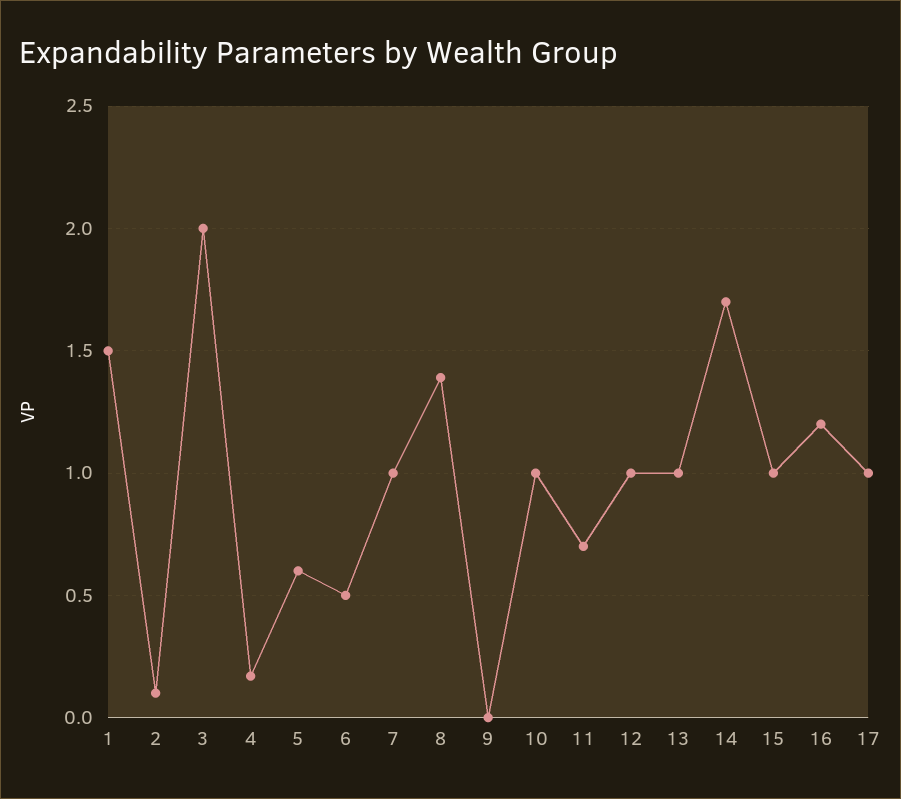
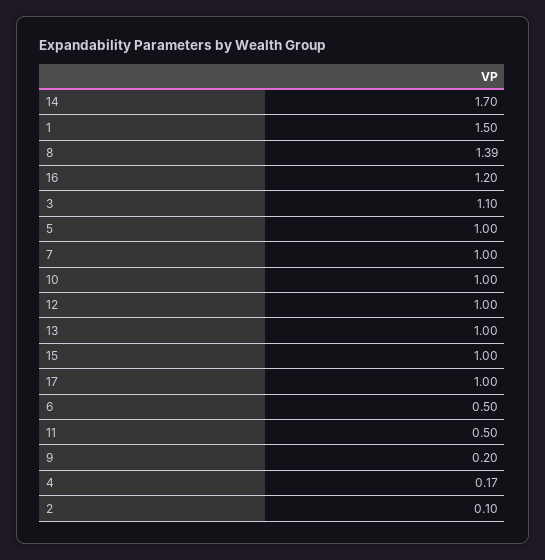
3: 2 -> 1.1
5: 0.6 -> 1
9: 0 -> 0.2
11: 0.7 -> 0.5

